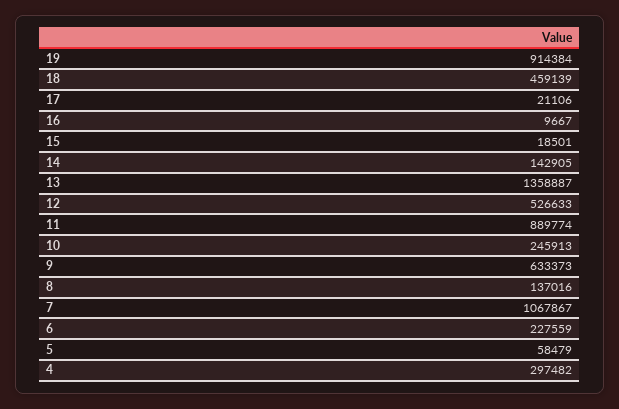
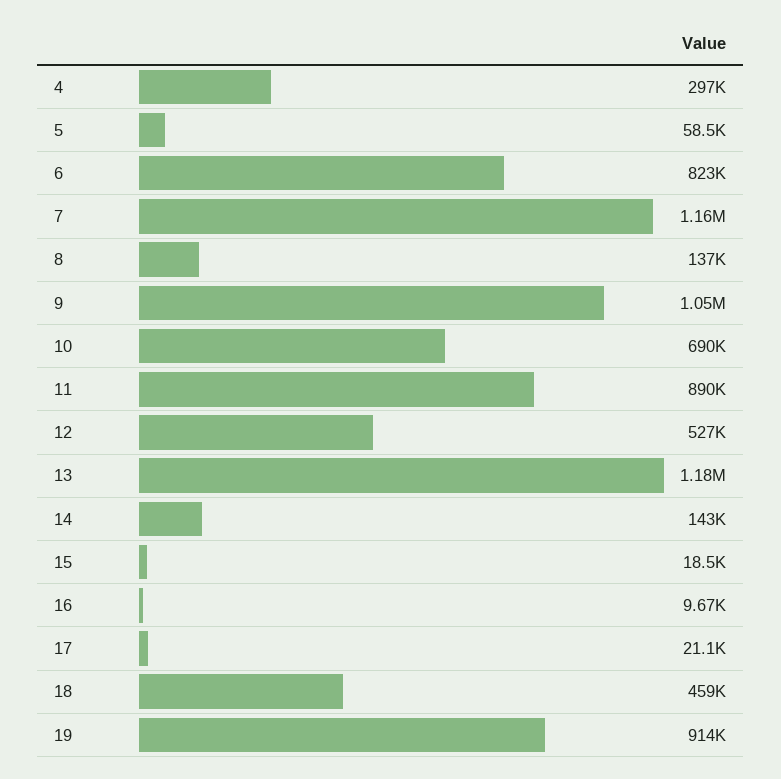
13: 1358887 -> 1180000
10: 245913 -> 690000
9: 633373 -> 1050000
7: 1067867 -> 1160000
6: 227559 -> 823000

